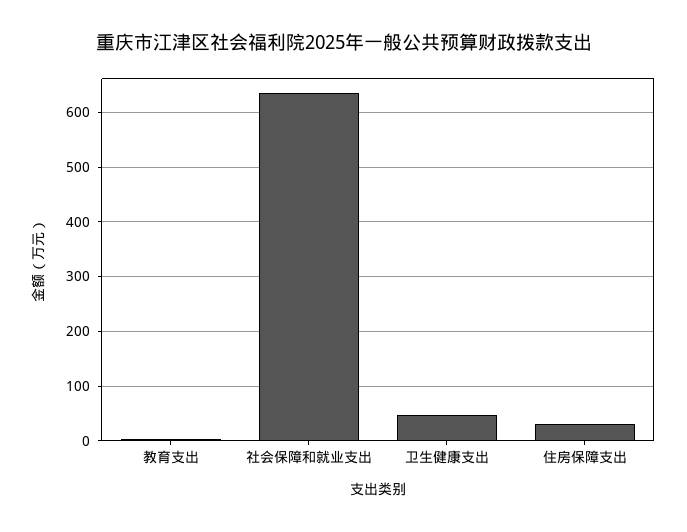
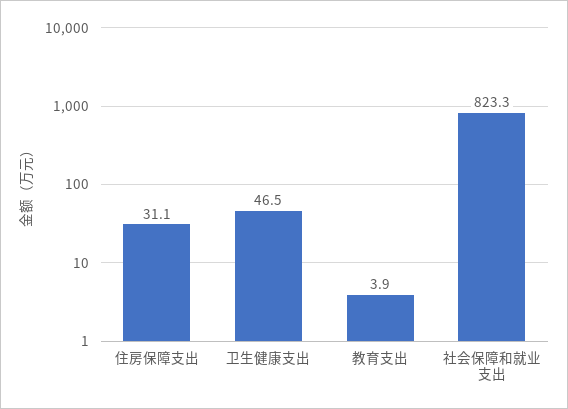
社会保障和就业支出: 640 -> 823.3

